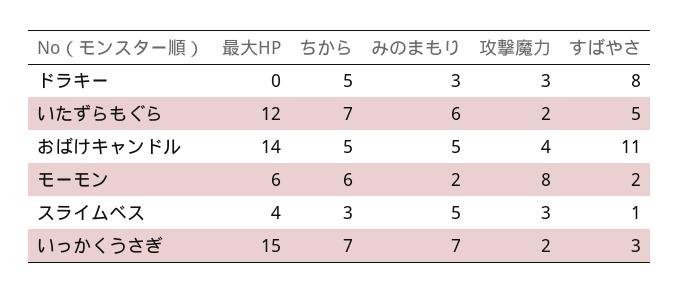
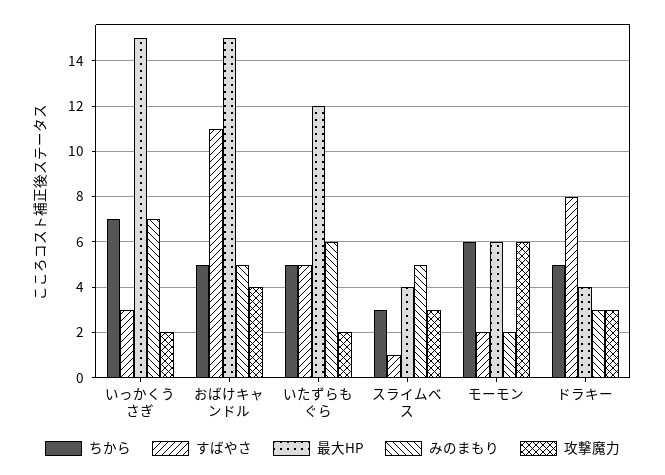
最大HP, ドラキー: 0 -> 4
ちから, いたずらもぐら: 7 -> 5
最大HP, おばけキャンドル: 14 -> 15
攻撃魔力, モーモン: 8 -> 6

